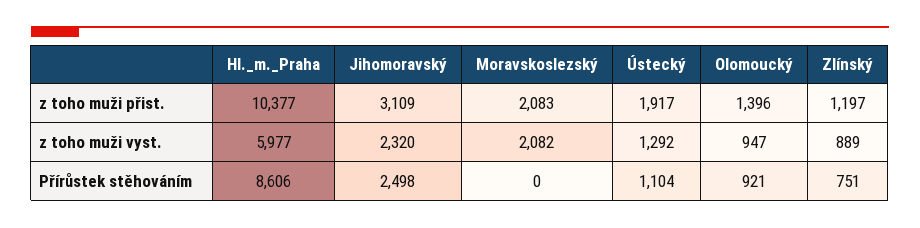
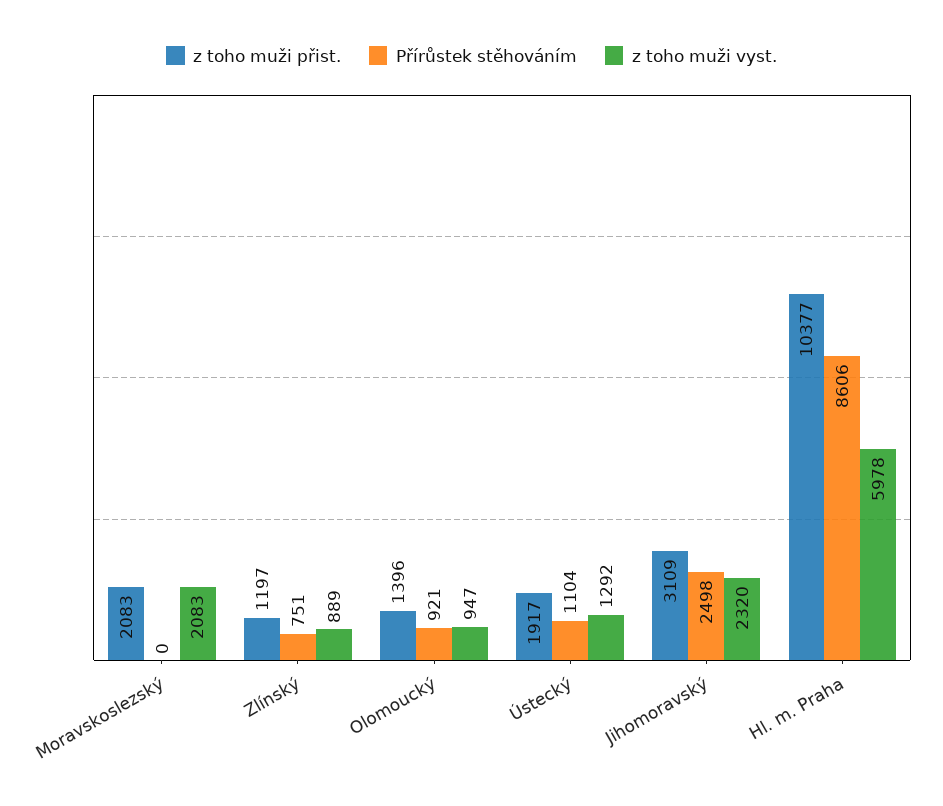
z toho muži vyst., Hl._m._Praha: 5977 -> 5978
z toho muži vyst., Moravskoslezský: 2082 -> 2083

